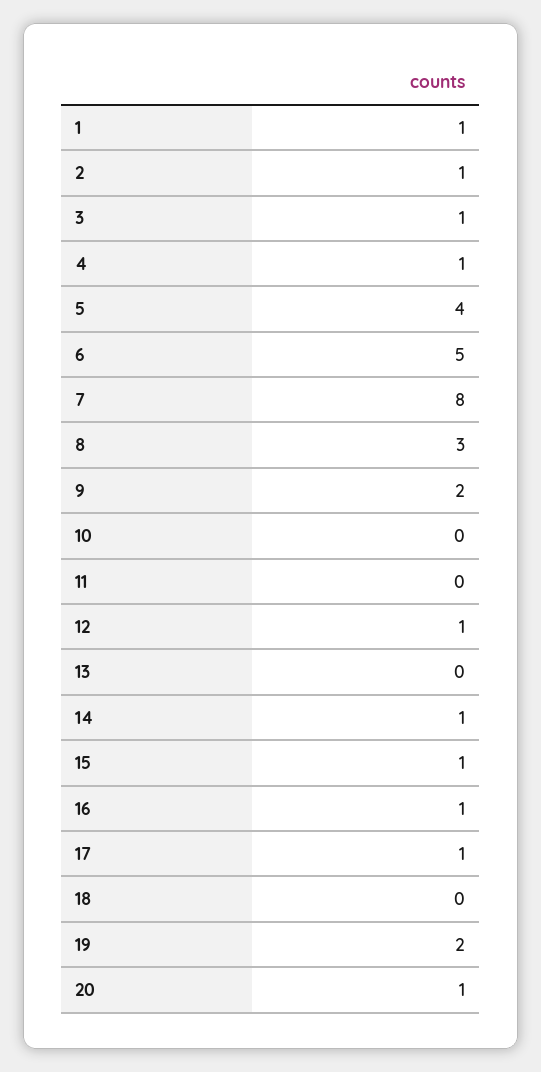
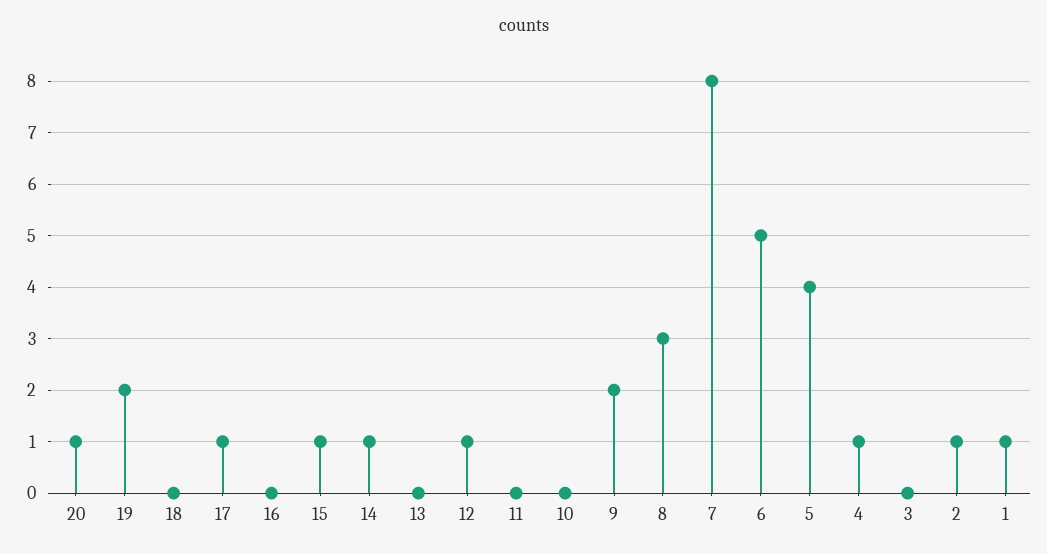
3: 1 -> 0
16: 1 -> 0

